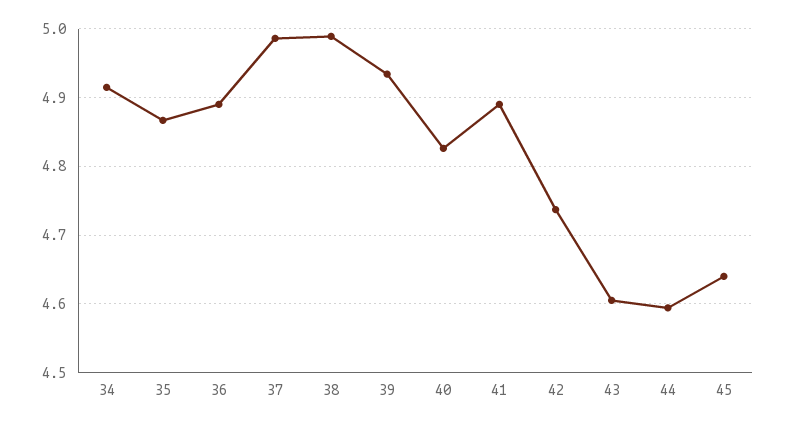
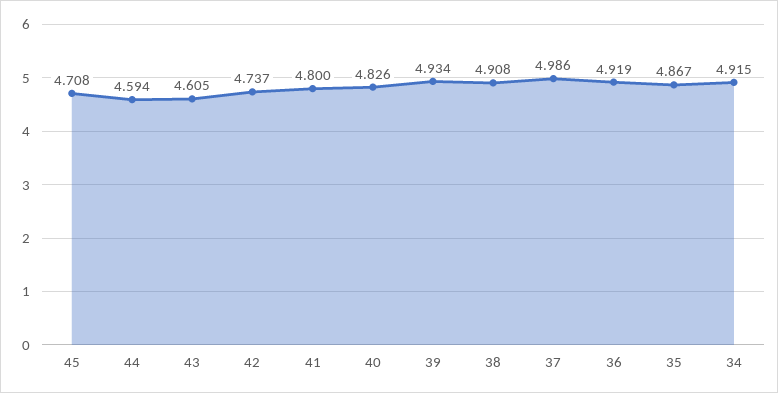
36: 4.89 -> 4.919
38: 4.99 -> 4.908
41: 4.89 -> 4.8
45: 4.64 -> 4.708

